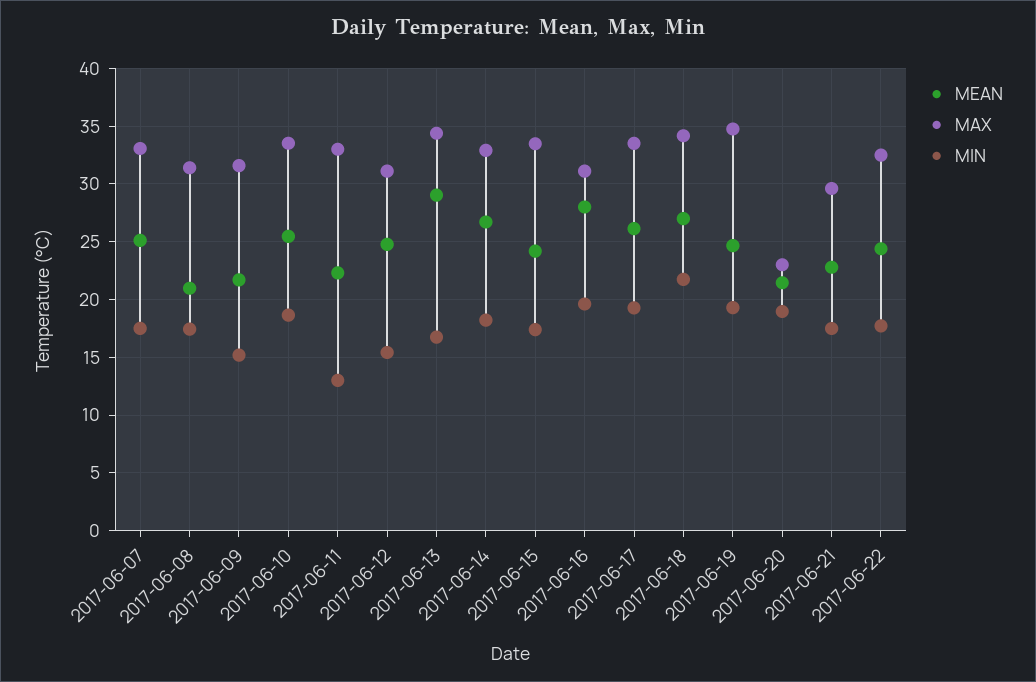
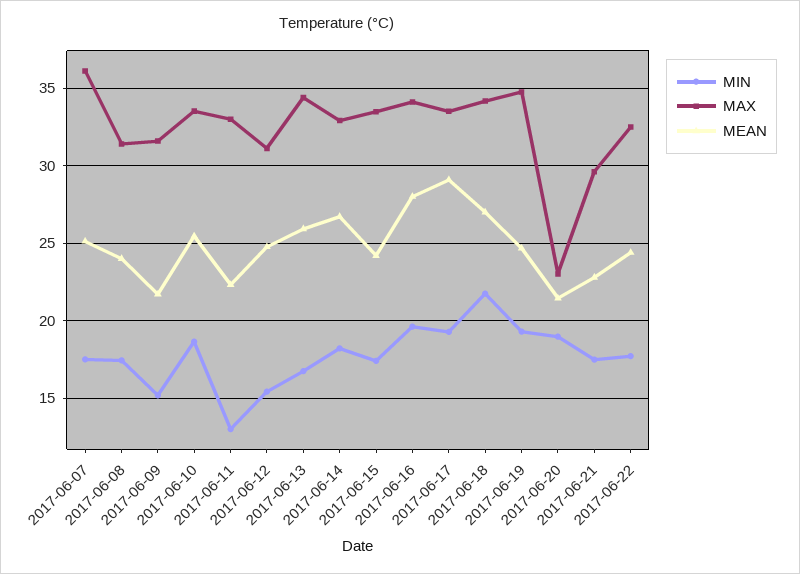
MAX, 2017-06-07: 33 -> 36
MEAN, 2017-06-08: 21 -> 24
MEAN, 2017-06-13: 29 -> 26
MAX, 2017-06-16: 31 -> 34
MEAN, 2017-06-17: 26 -> 29

